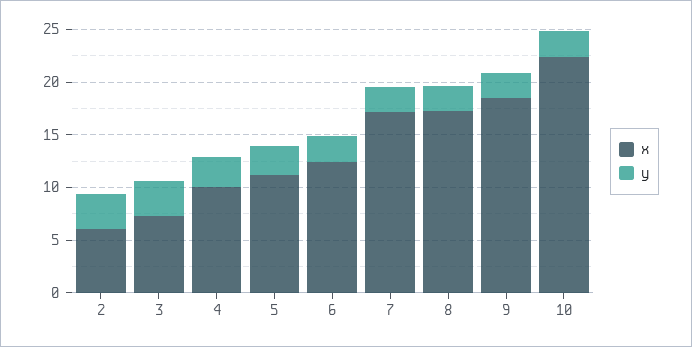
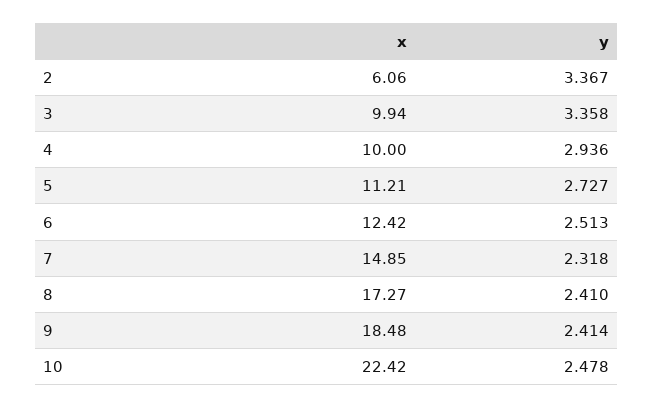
x, 3: 7 -> 9.94
x, 7: 17 -> 14.85

